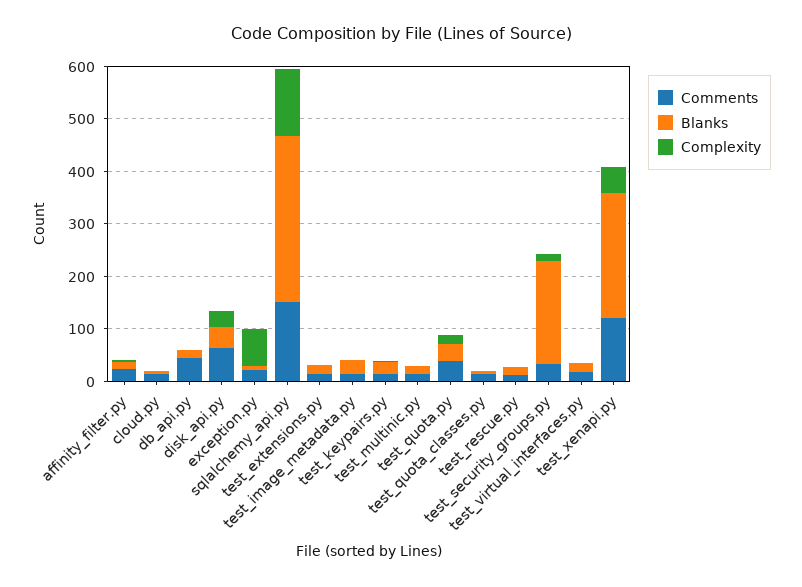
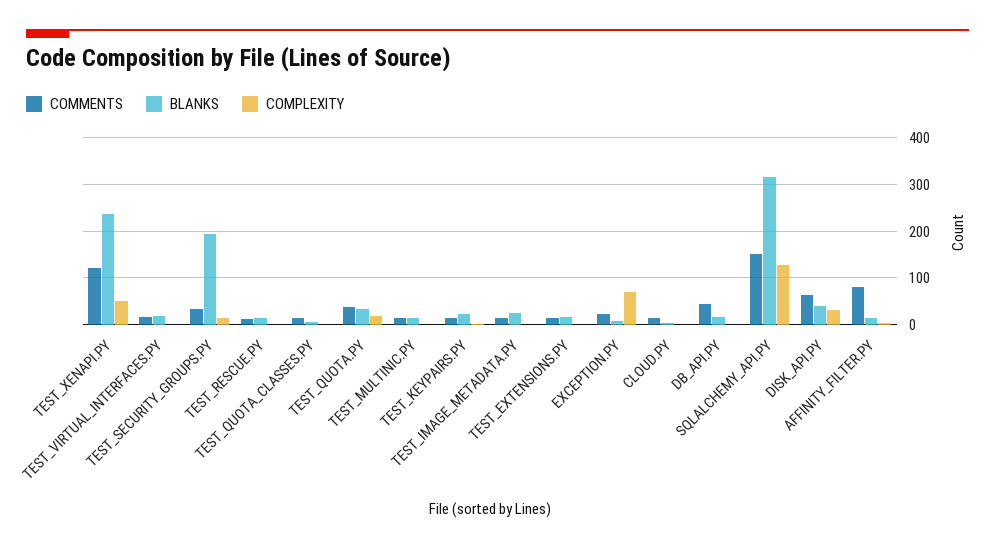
Comments, affinity_filter.py: 20 -> 80

